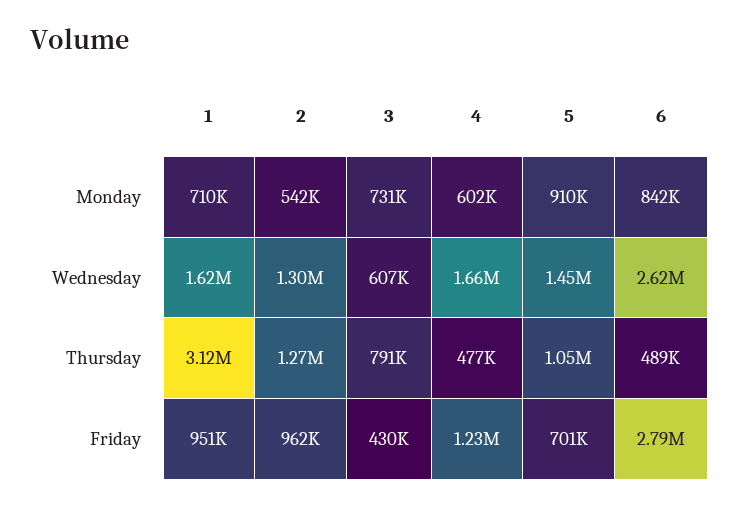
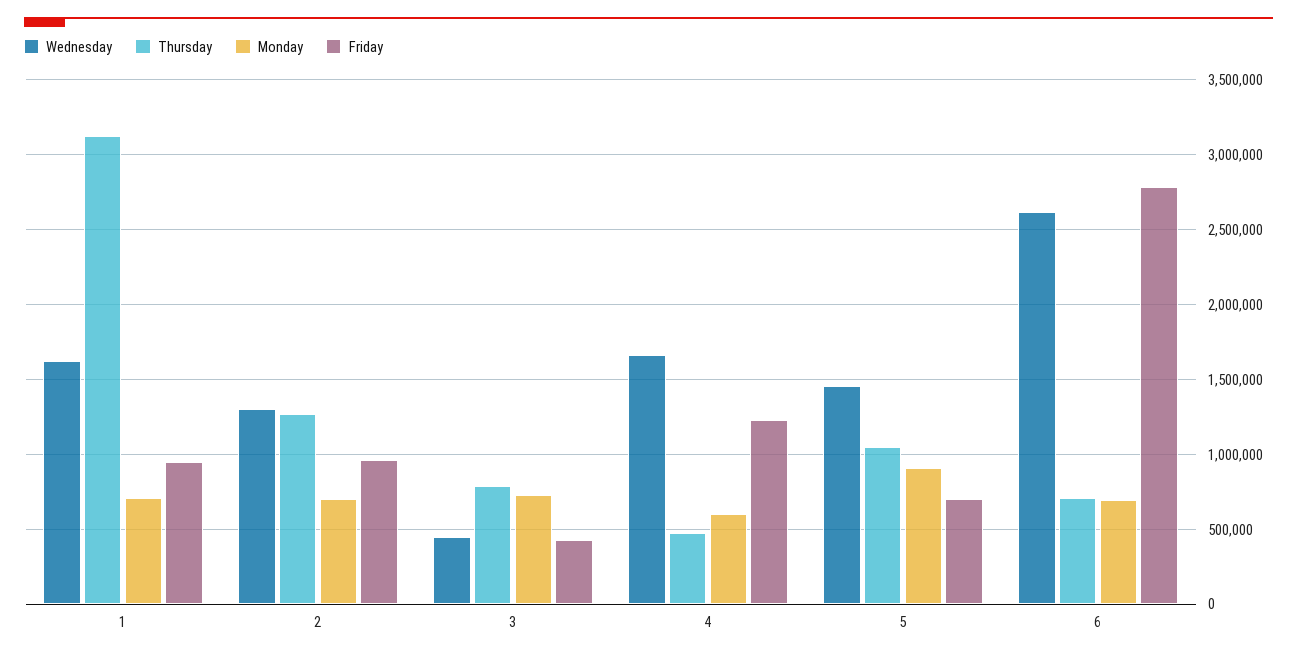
Monday, 2: 542000 -> 700000
Monday, 6: 842000 -> 700000
Wednesday, 3: 607000 -> 450000
Thursday, 6: 489000 -> 700000

